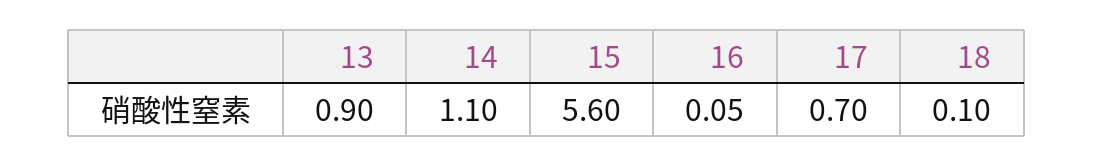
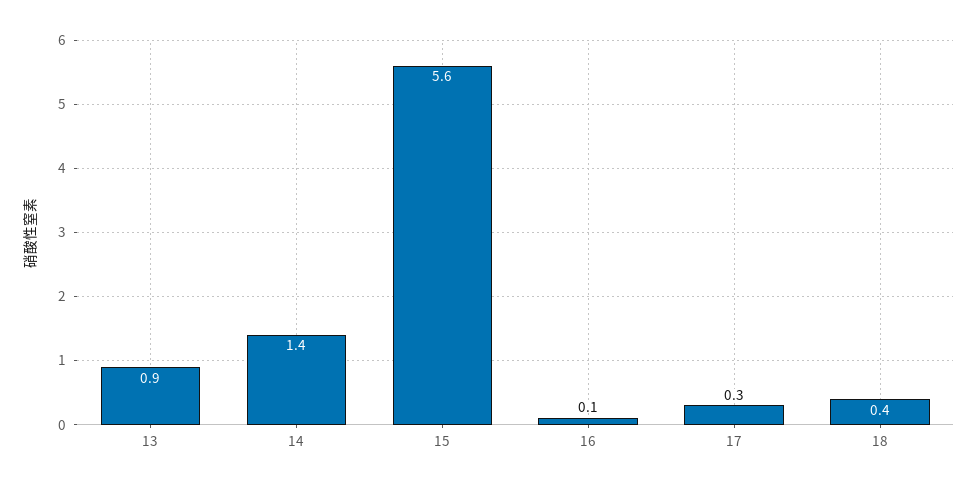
14: 1.1 -> 1.4
17: 0.7 -> 0.3
18: 0.1 -> 0.4

